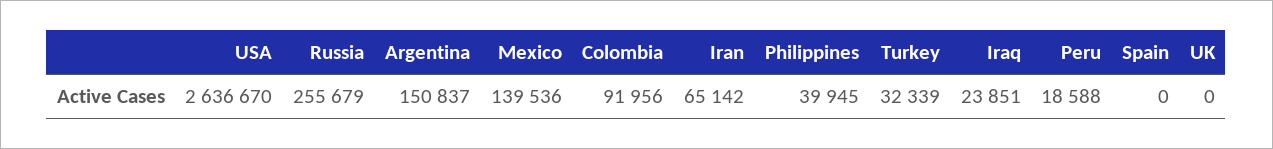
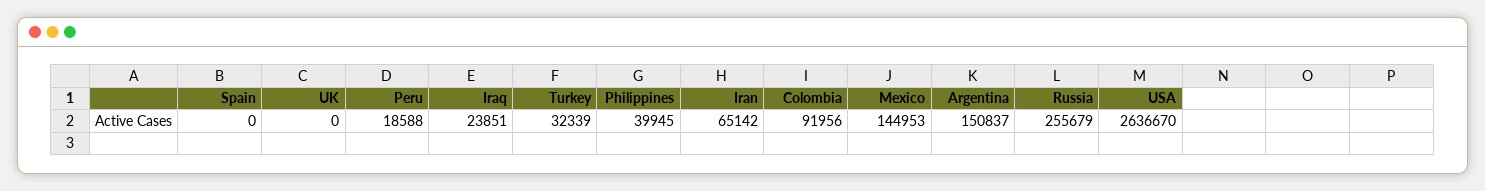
Mexico: 139536 -> 144953

